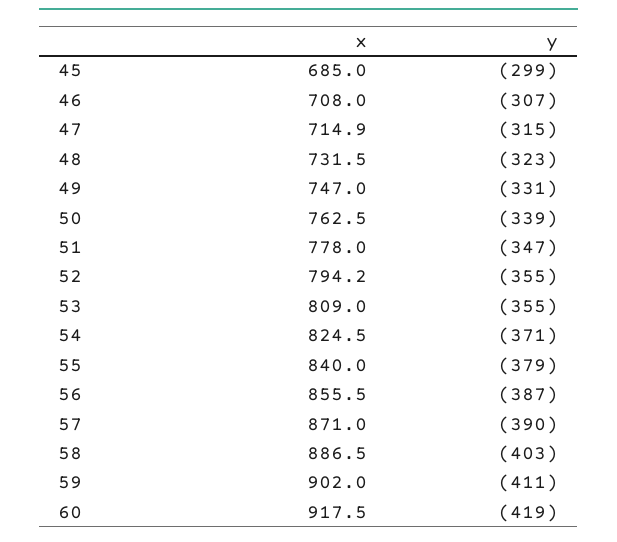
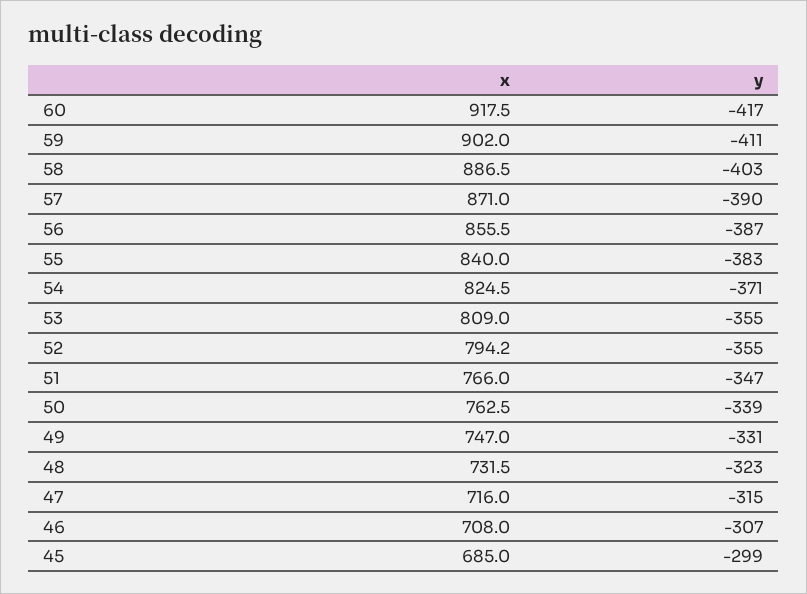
x, 47: 714.9 -> 716
x, 51: 778 -> 766
y, 55: -379 -> -383
y, 60: -419 -> -417

